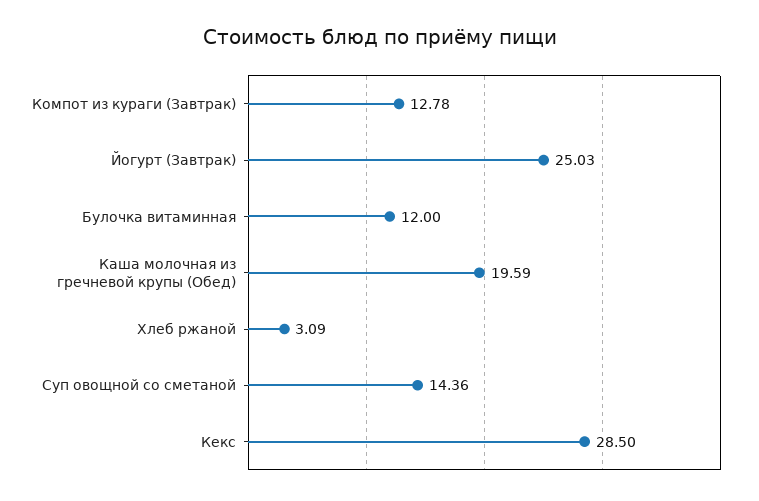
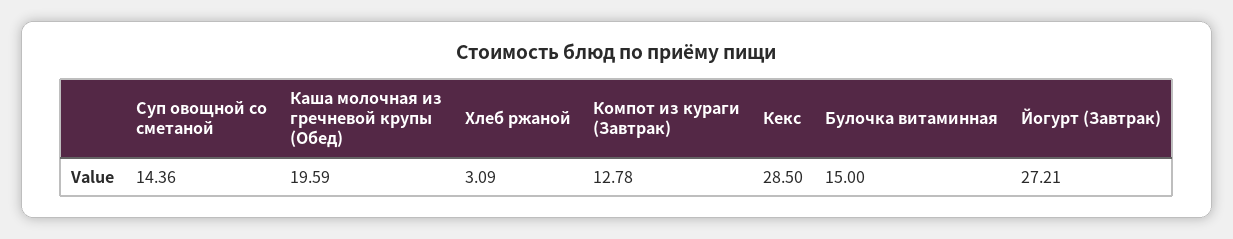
Йогурт (Завтрак): 25.03 -> 27.21
Булочка витаминная: 12 -> 15

